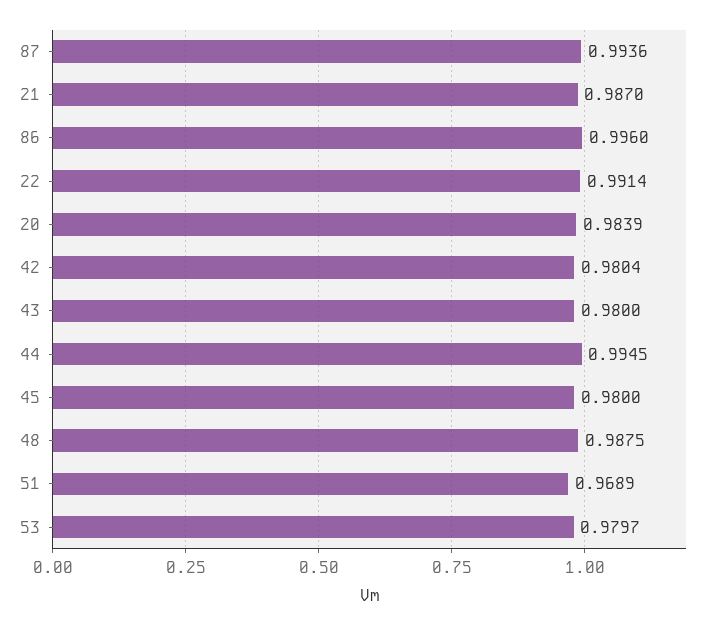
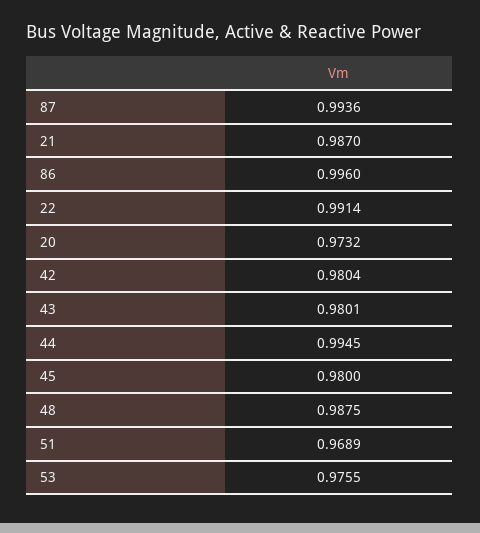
20: 0.9839 -> 0.9732
43: 0.98 -> 0.9801
53: 0.9797 -> 0.9755

